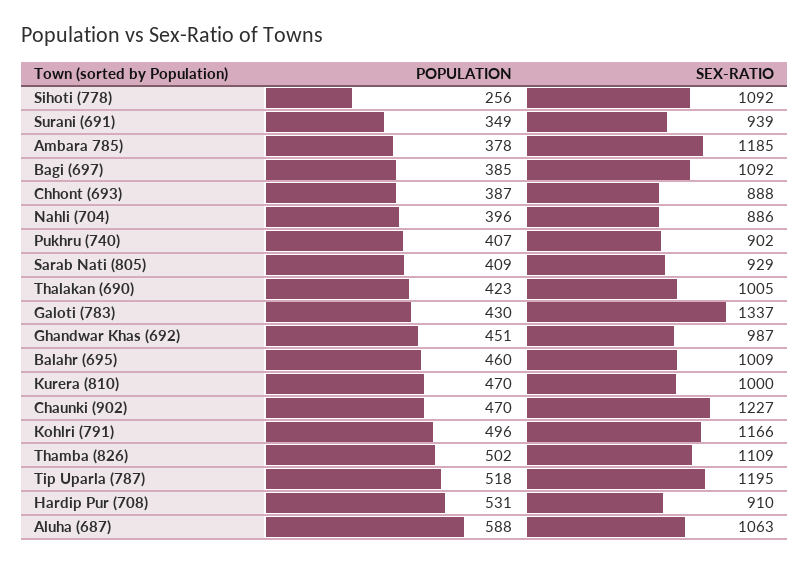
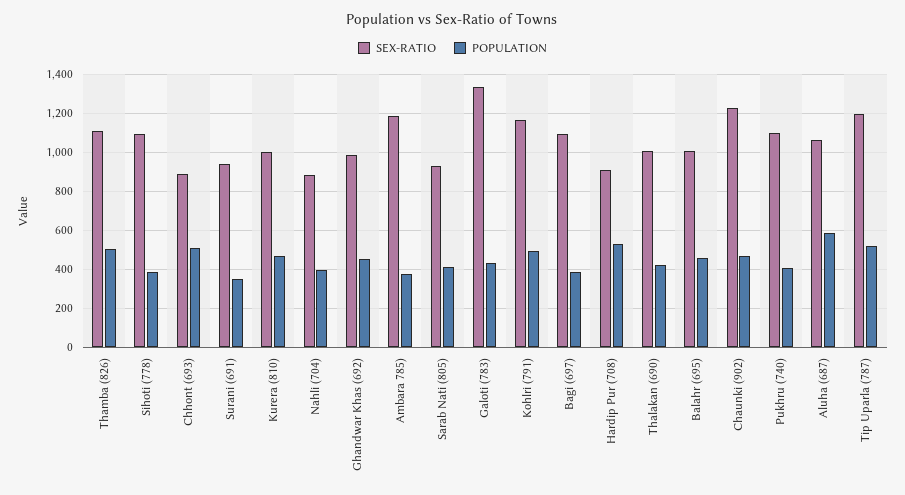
POPULATION, Sihoti (778): 256 -> 400
POPULATION, Chhont (693): 387 -> 500
SEX-RATIO, Pukhru (740): 902 -> 1100

